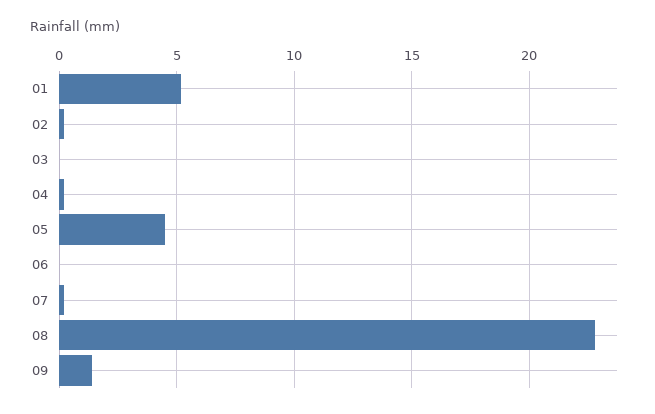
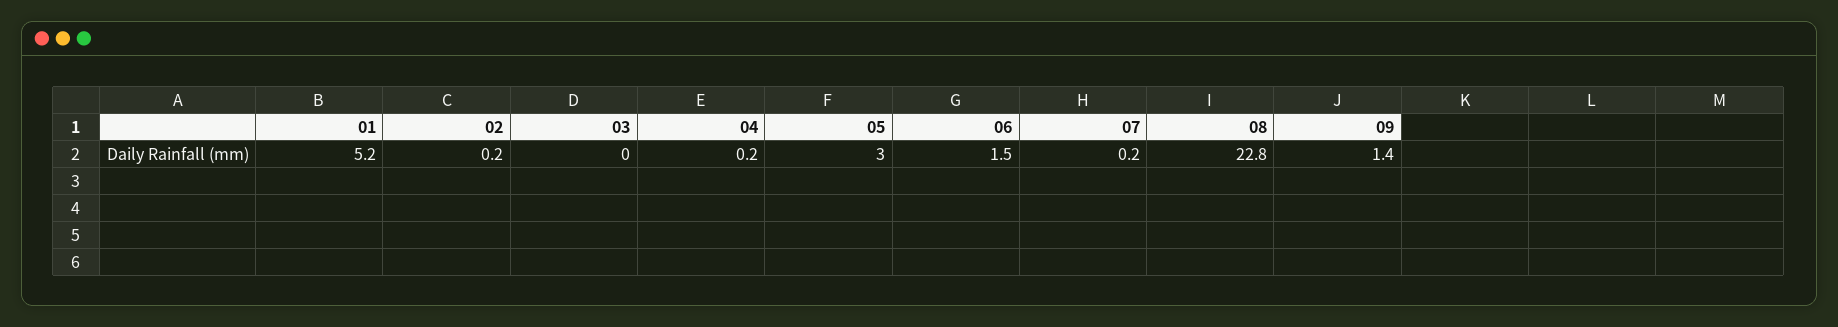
05: 4.5 -> 3
06: 0 -> 1.5

